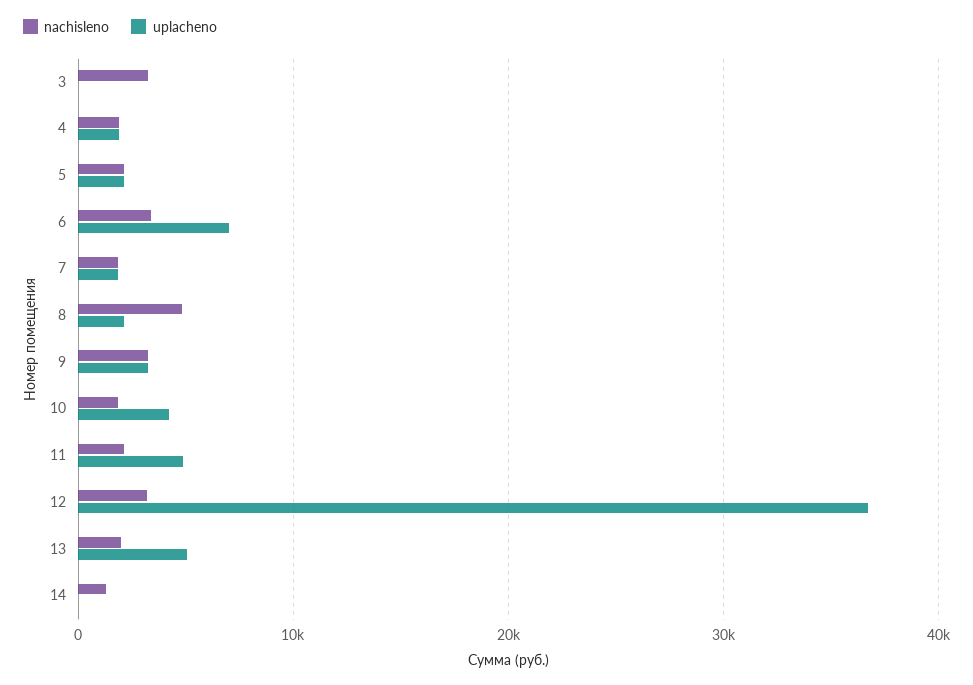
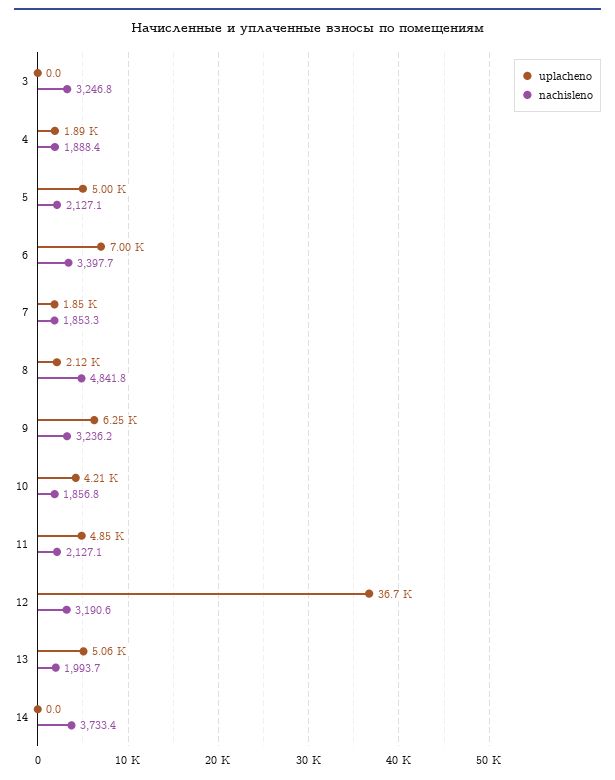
uplacheno, 5: 2000 -> 5000
uplacheno, 9: 3000 -> 6250
nachisleno, 14: 1000 -> 3733.4

